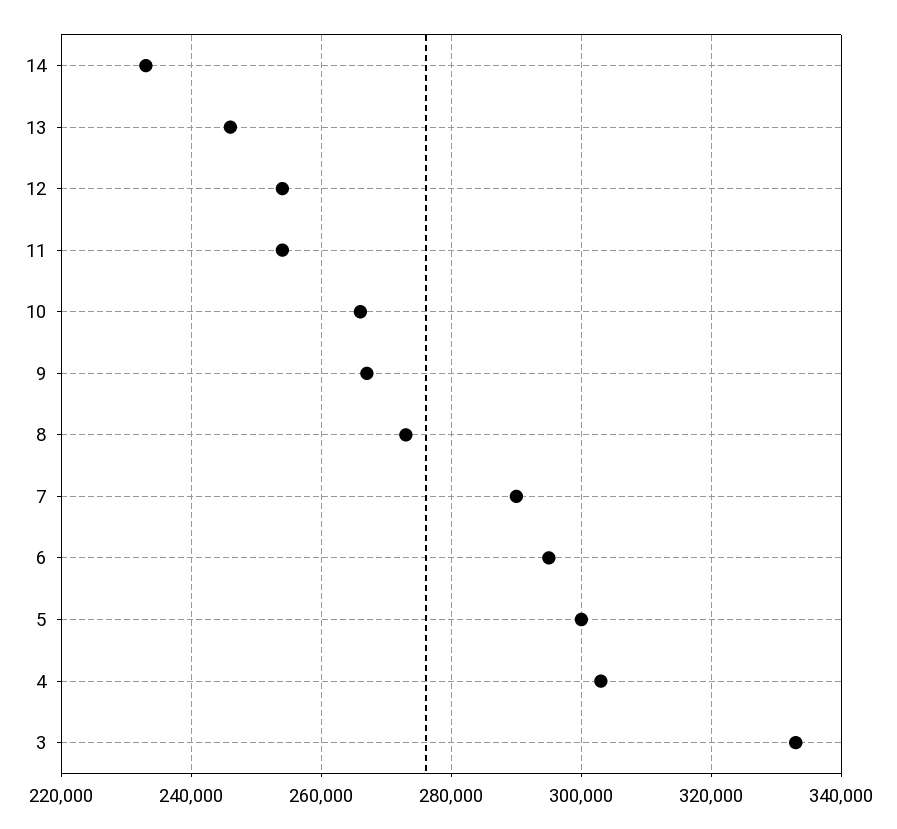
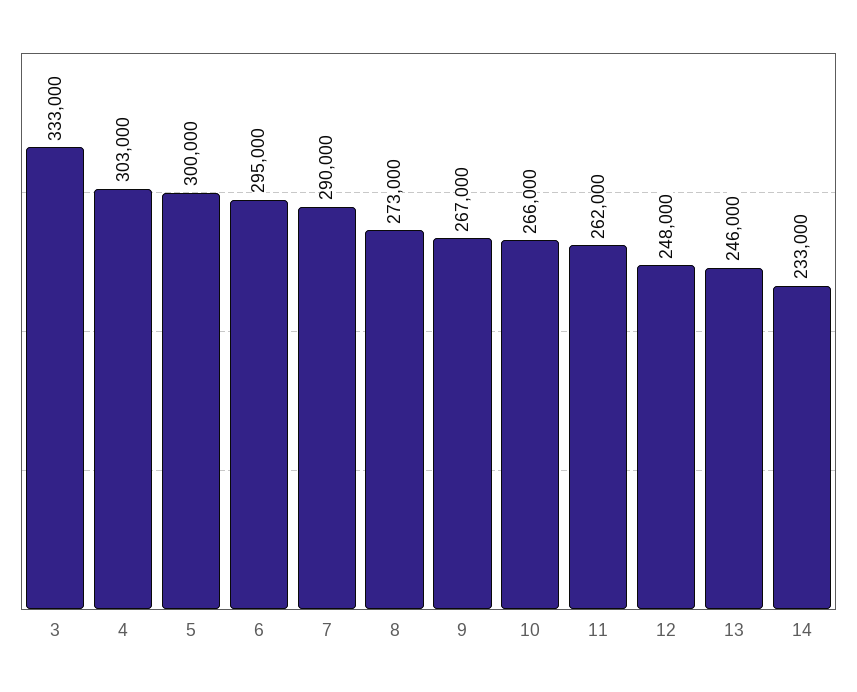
12: 254000 -> 248000
11: 254000 -> 262000

